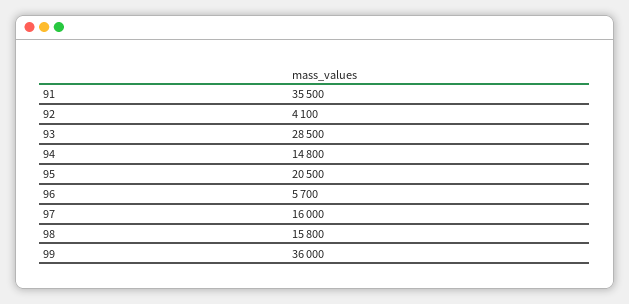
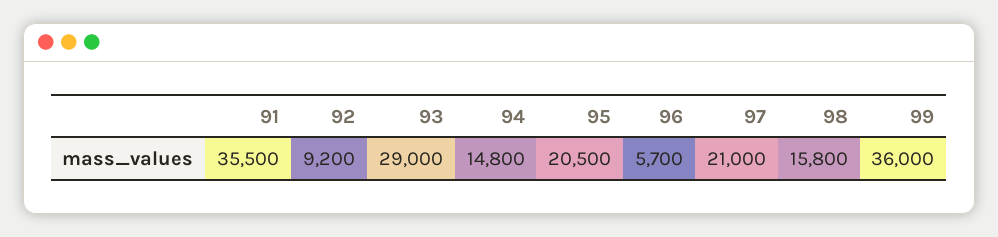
92: 4100 -> 9200
93: 28500 -> 29000
97: 16000 -> 21000

